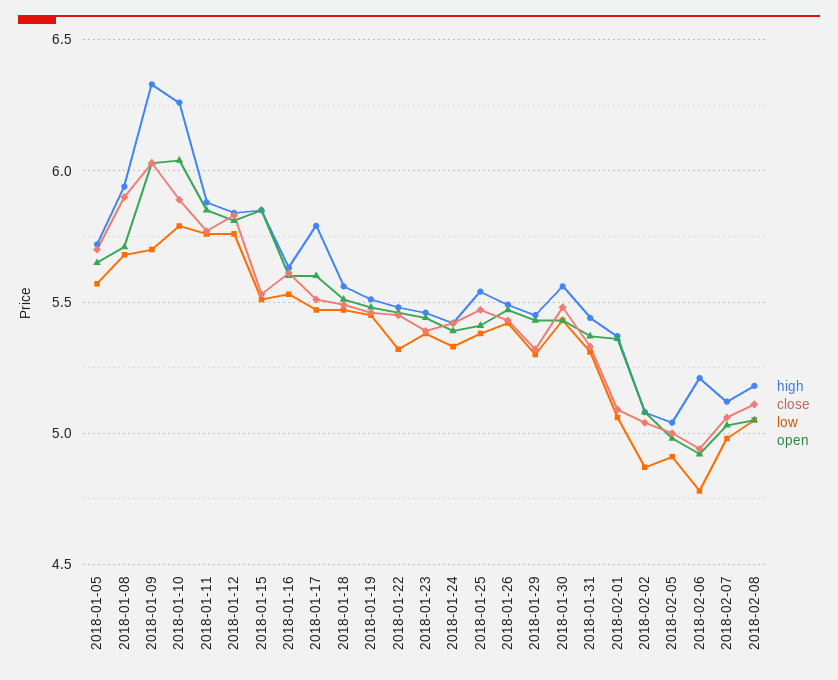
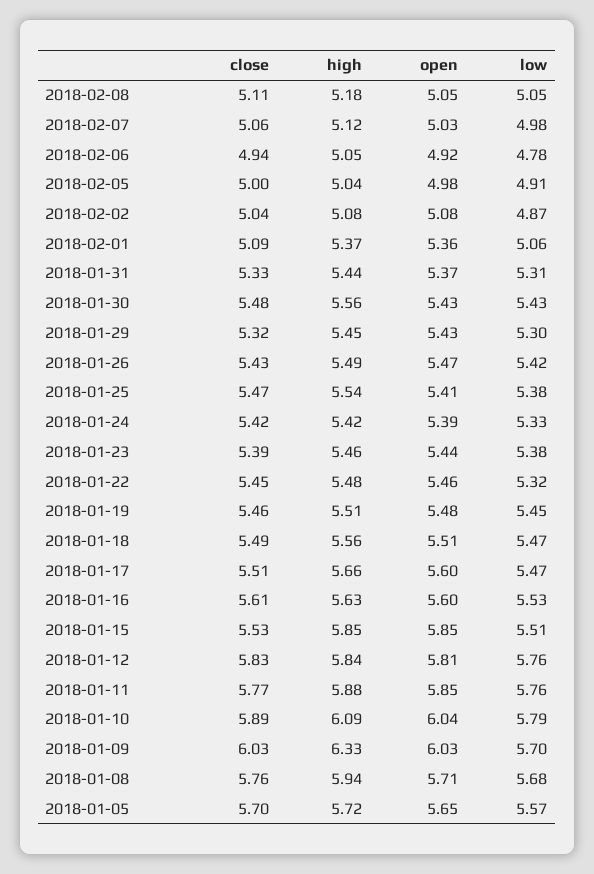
close, 2018-01-08: 5.9 -> 5.76
high, 2018-01-10: 6.25 -> 6.09
high, 2018-01-17: 5.8 -> 5.66
high, 2018-02-06: 5.2 -> 5.05

